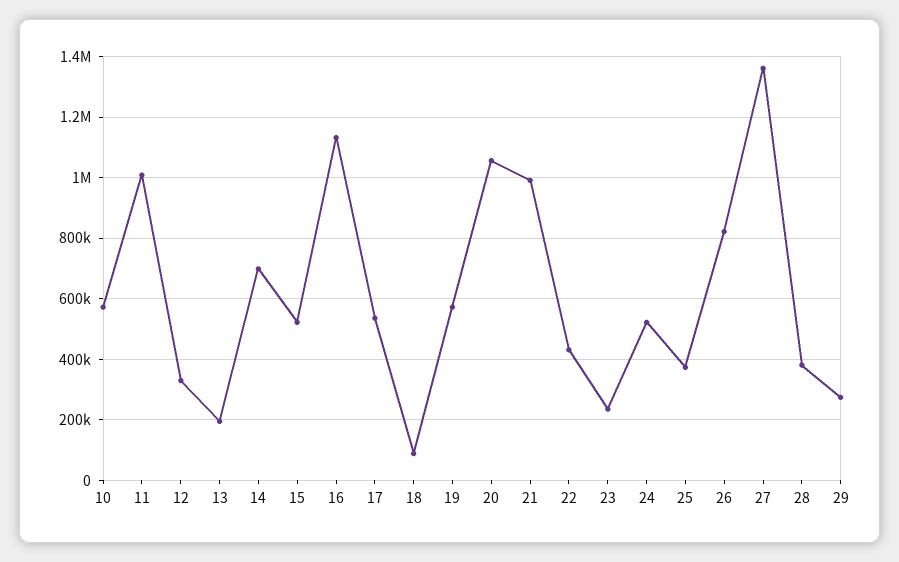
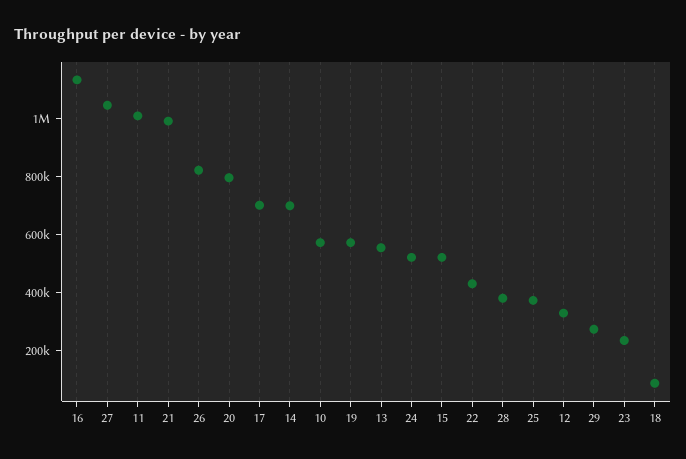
13: 200000 -> 550000
17: 540000 -> 700000
20: 1060000 -> 800000
27: 1360000 -> 1050000

